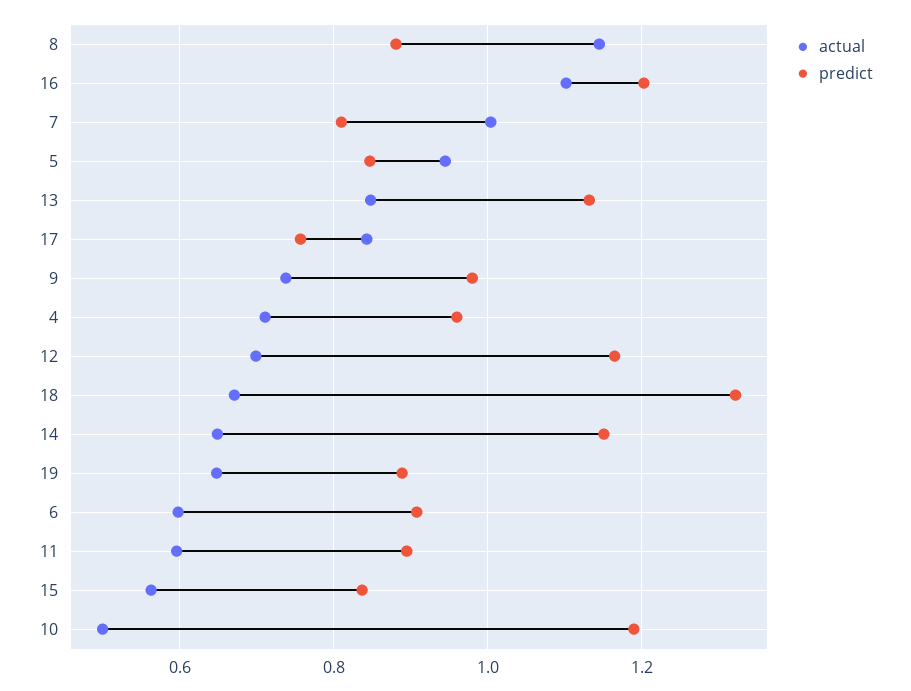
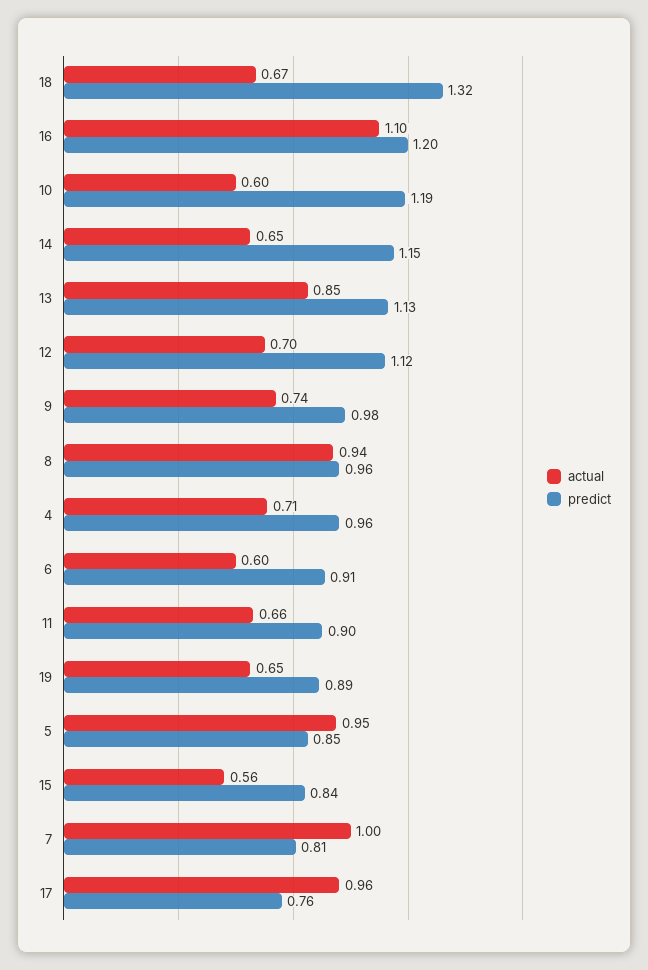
actual, 8: 1.14 -> 0.94
predict, 8: 0.88 -> 0.96
actual, 17: 0.84 -> 0.96
predict, 12: 1.16 -> 1.12
actual, 11: 0.6 -> 0.66
actual, 10: 0.5 -> 0.6

